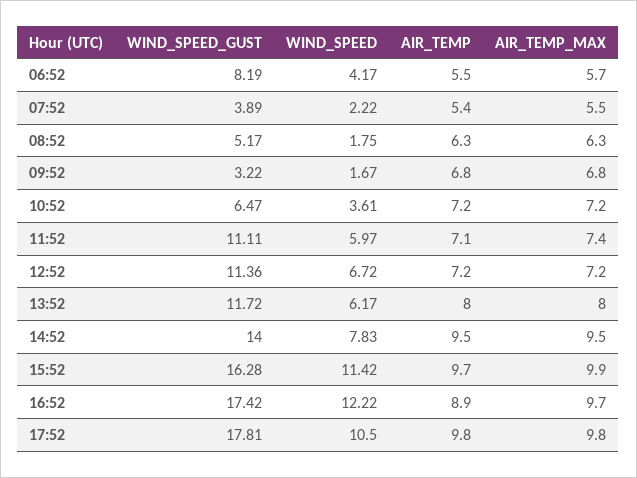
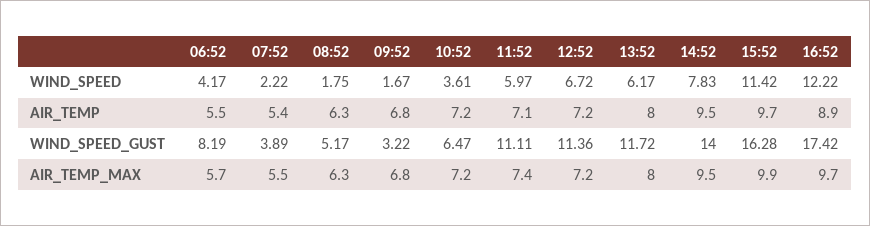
WIND_SPEED_GUST, 17:52: 17.81 -> none
WIND_SPEED, 17:52: 10.5 -> none
AIR_TEMP, 17:52: 9.8 -> none
AIR_TEMP_MAX, 17:52: 9.8 -> none

